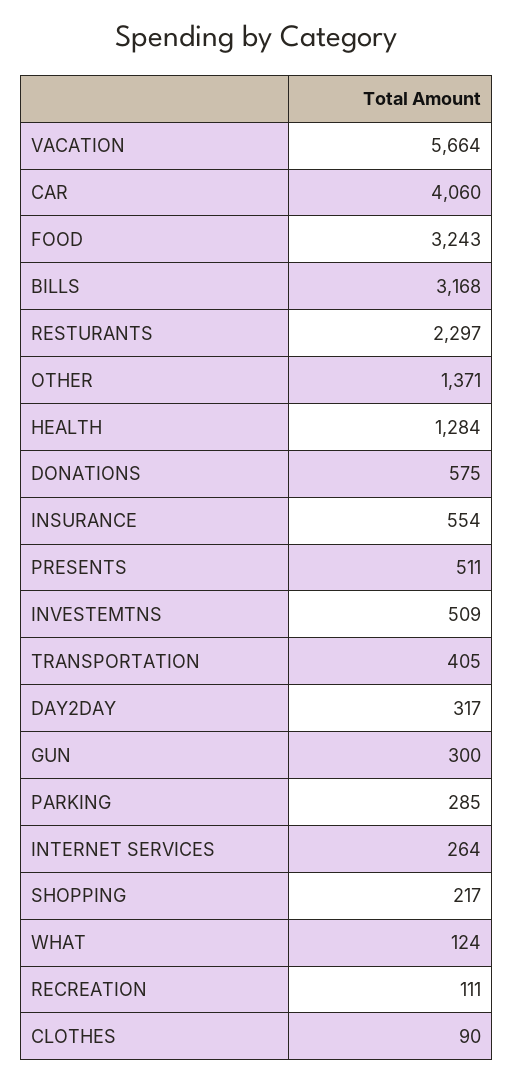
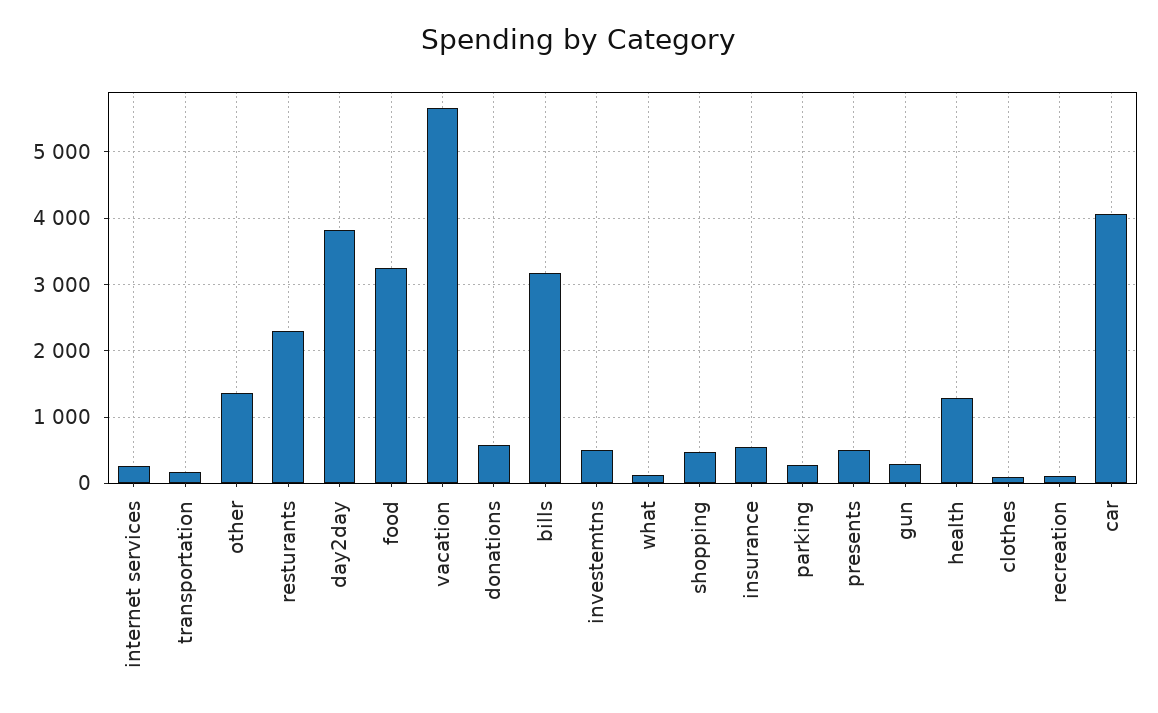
TRANSPORTATION: 405 -> 200
DAY2DAY: 317 -> 3800
SHOPPING: 217 -> 500

